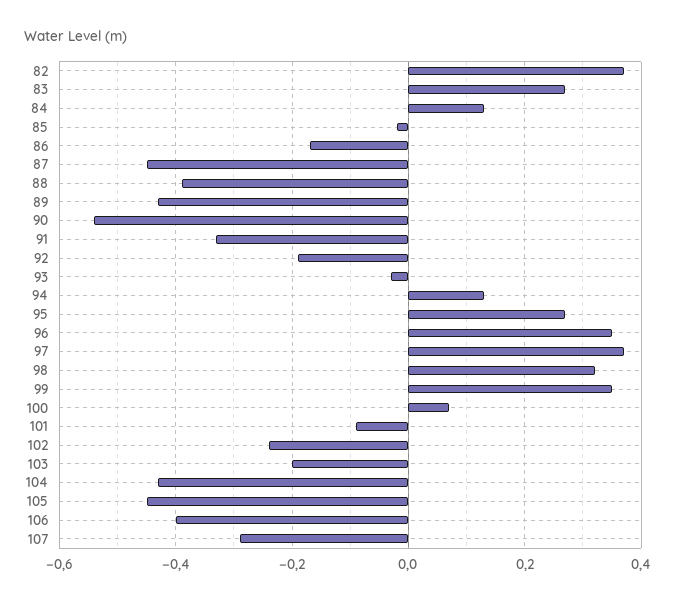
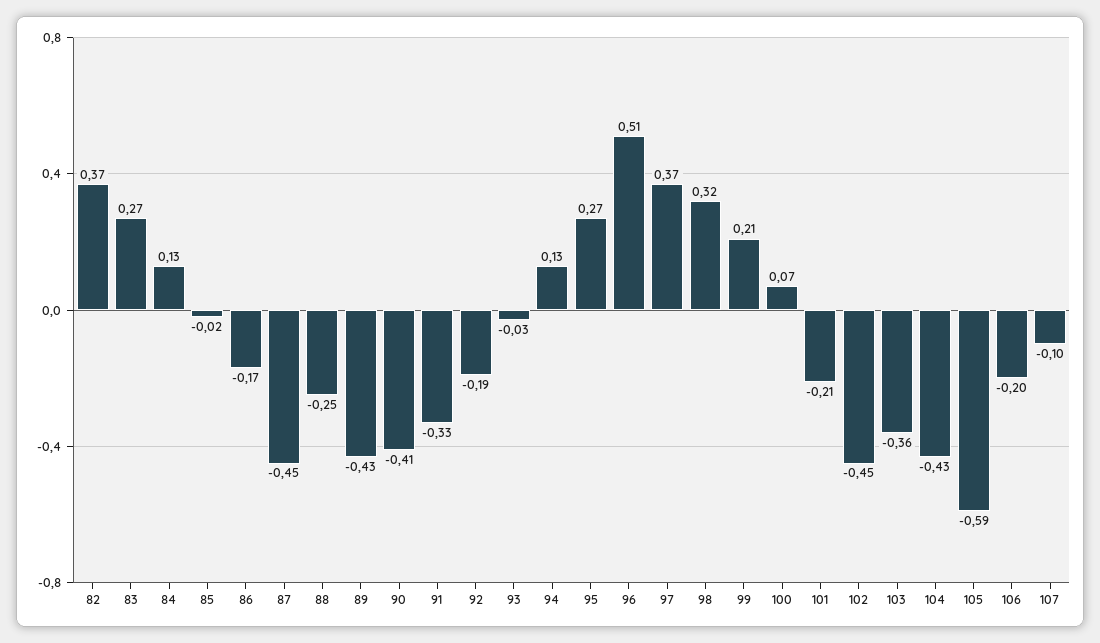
88: -0.4 -> -0.25
90: -0.55 -> -0.41
96: 0.35 -> 0.51
99: 0.35 -> 0.21
101: -0.1 -> -0.21
102: -0.25 -> -0.45
103: -0.2 -> -0.36
105: -0.45 -> -0.59
106: -0.4 -> -0.2
107: -0.3 -> -0.1

